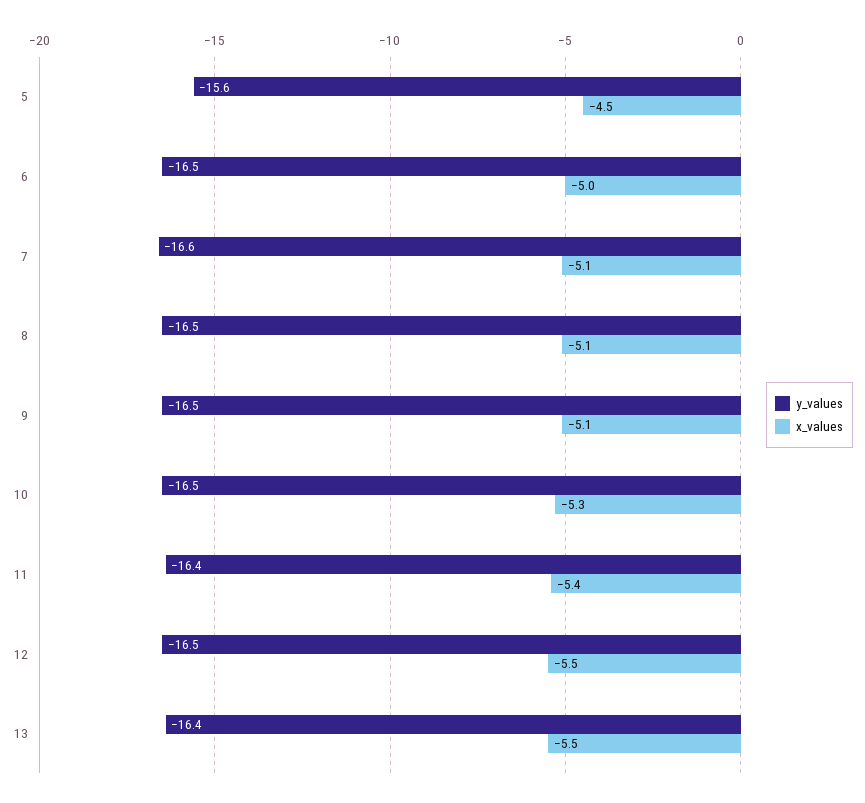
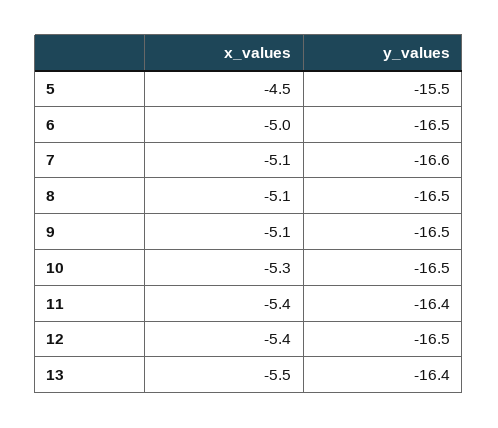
y_values, 5: -15.6 -> -15.5
x_values, 12: -5.5 -> -5.4

